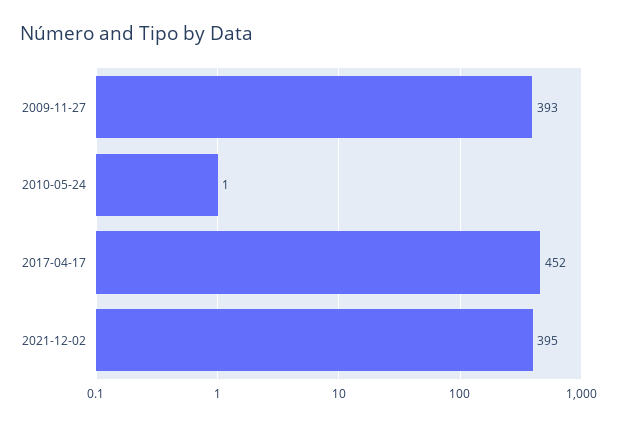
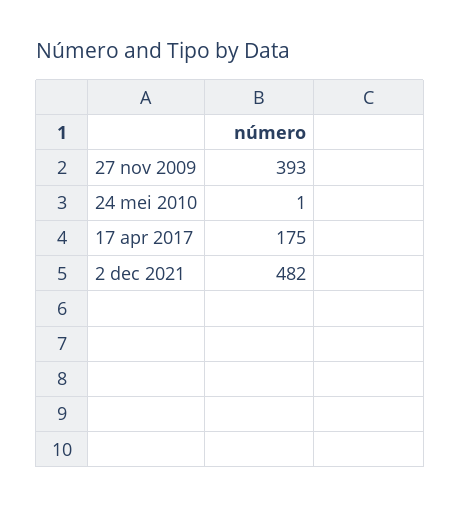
2017-04-17: 452 -> 175
2021-12-02: 395 -> 482

